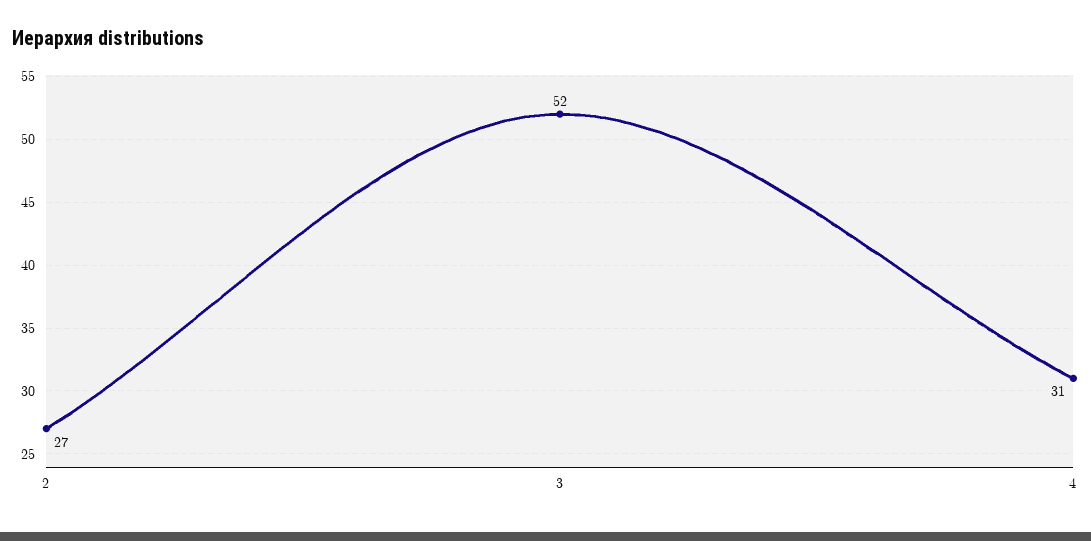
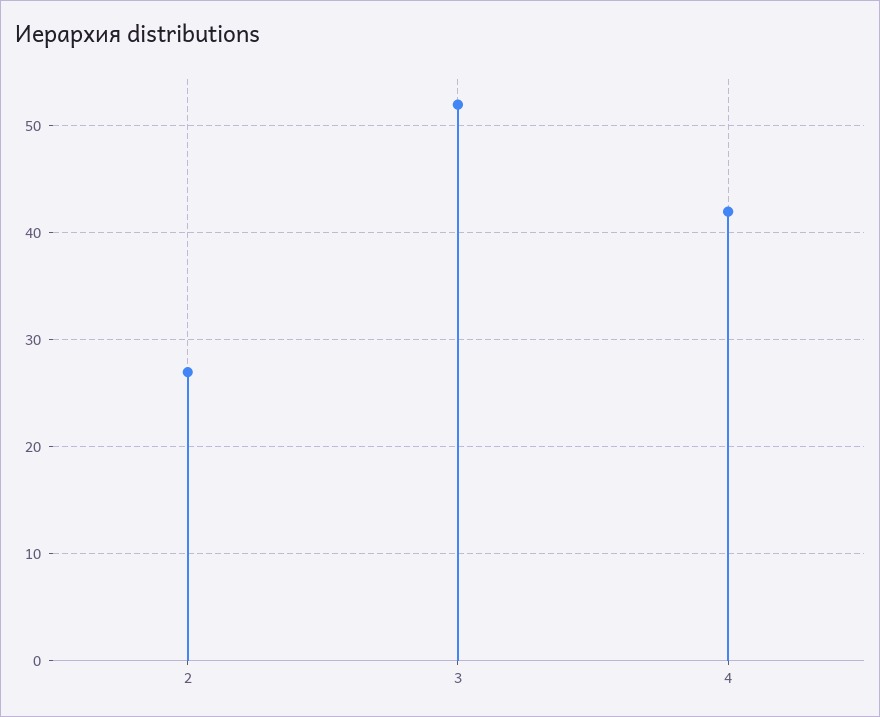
4: 31 -> 42

